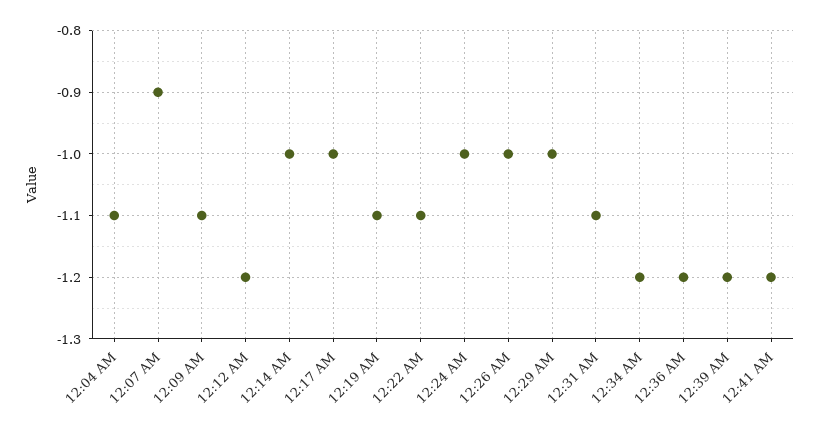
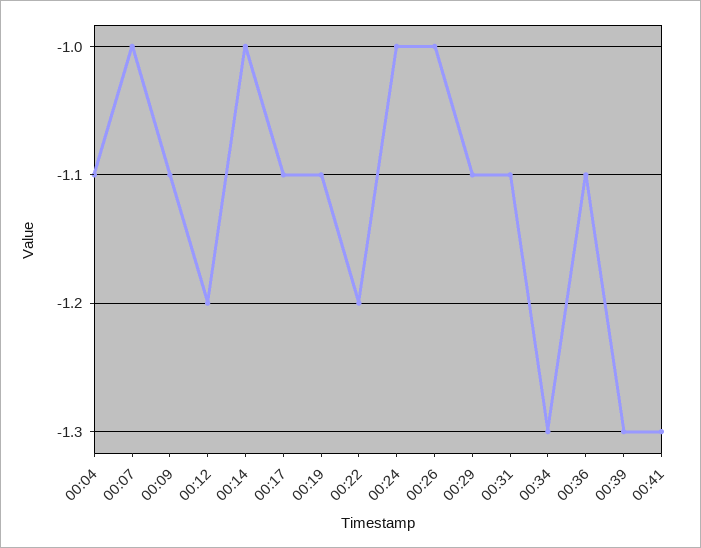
12:07 AM: -0.9 -> -1
12:17 AM: -1 -> -1.1
12:22 AM: -1.1 -> -1.2
12:29 AM: -1 -> -1.1
12:34 AM: -1.2 -> -1.3
12:36 AM: -1.2 -> -1.1
12:39 AM: -1.2 -> -1.3
12:41 AM: -1.2 -> -1.3

